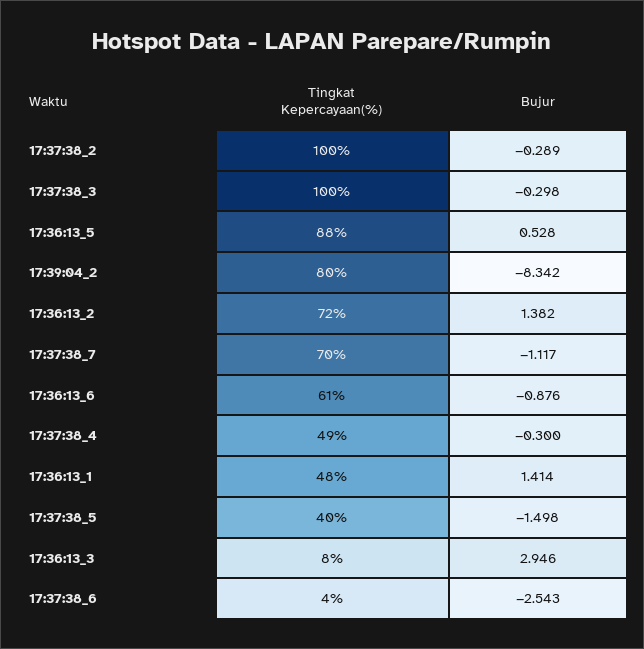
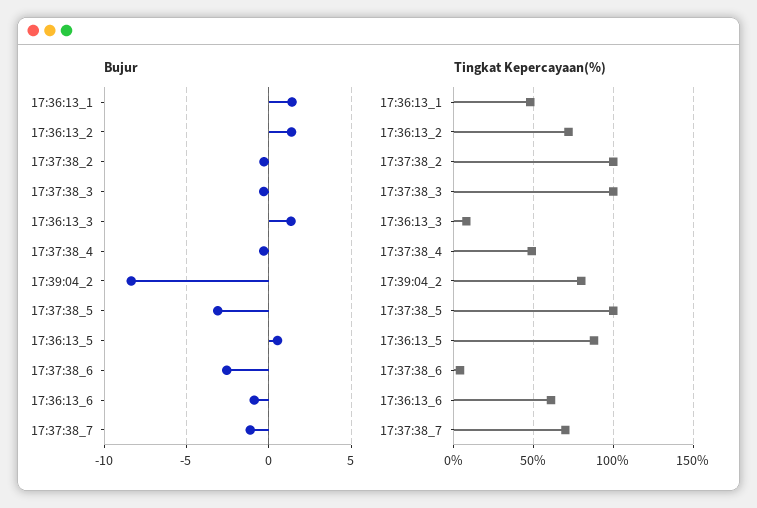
Tingkat Kepercayaan(%), 17:37:38_5: 40 -> 100
Bujur, 17:37:38_5: -1.498 -> -3
Bujur, 17:36:13_3: 2.946 -> 1.5

